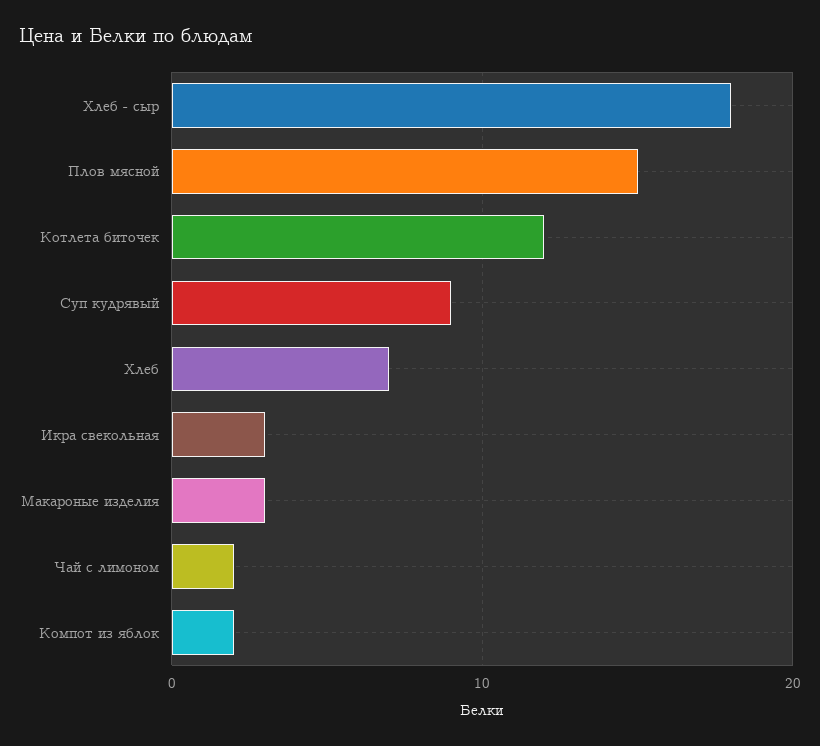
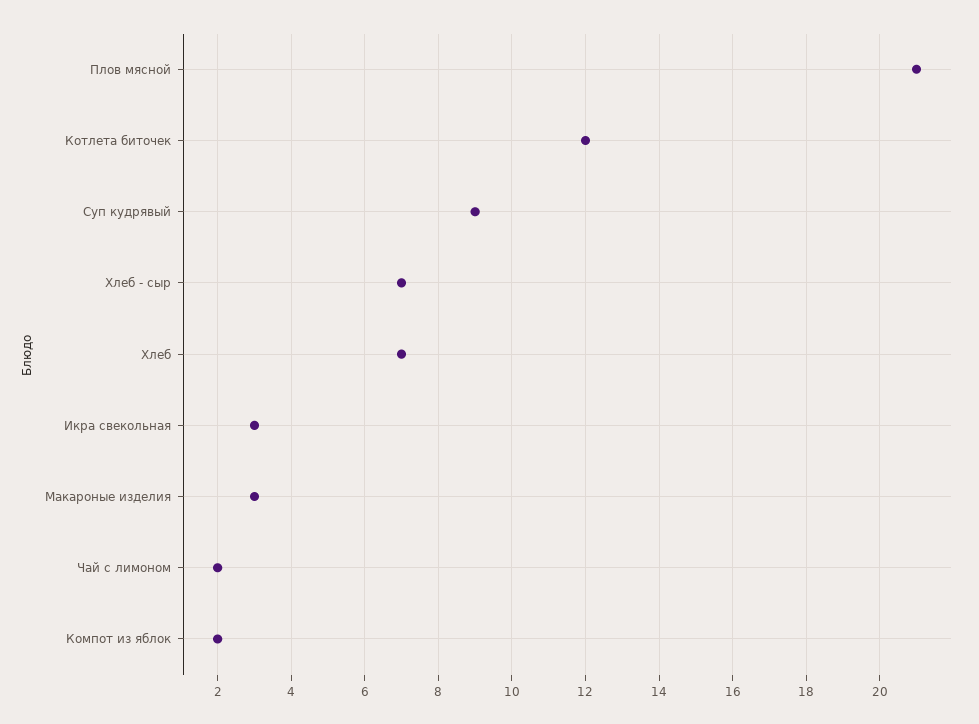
Хлеб - сыр: 18 -> 7
Плов мясной: 15 -> 21

